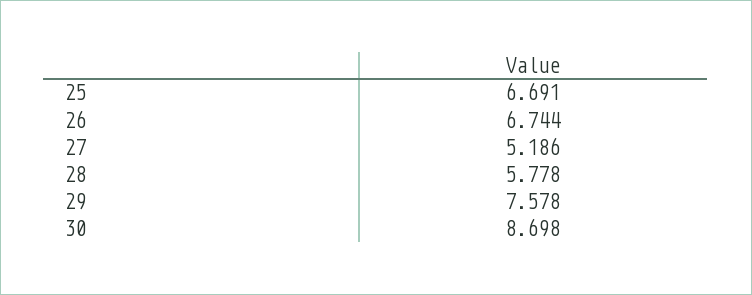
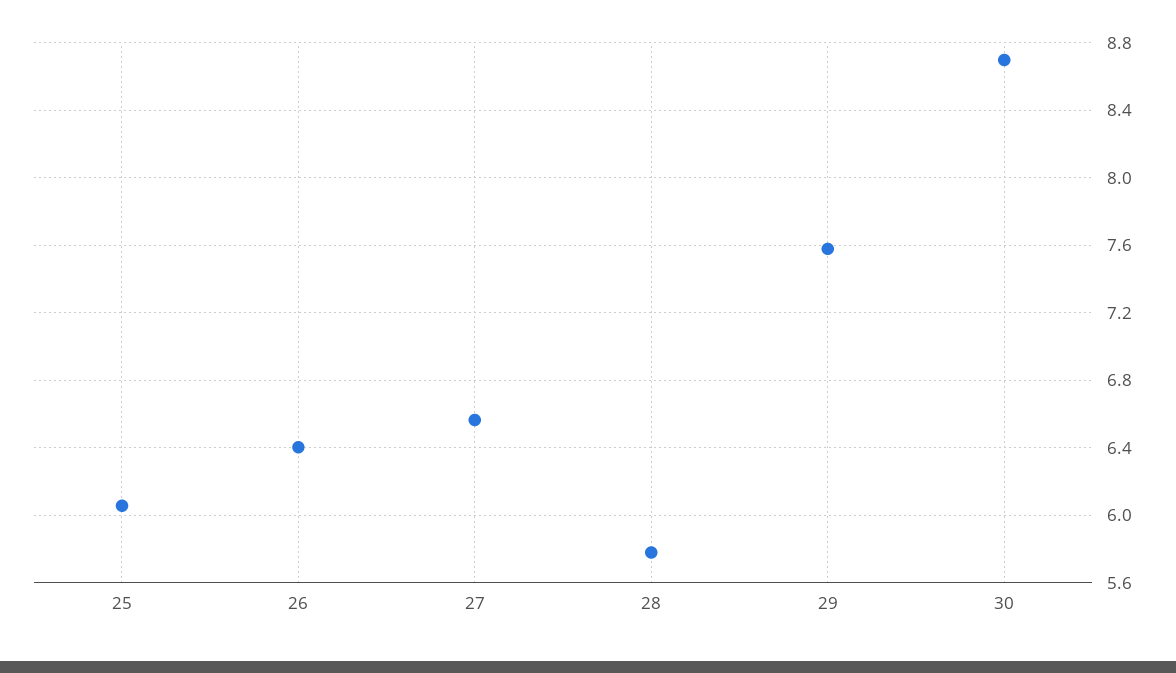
25: 6.691 -> 6.05
26: 6.744 -> 6.4
27: 5.186 -> 6.55

